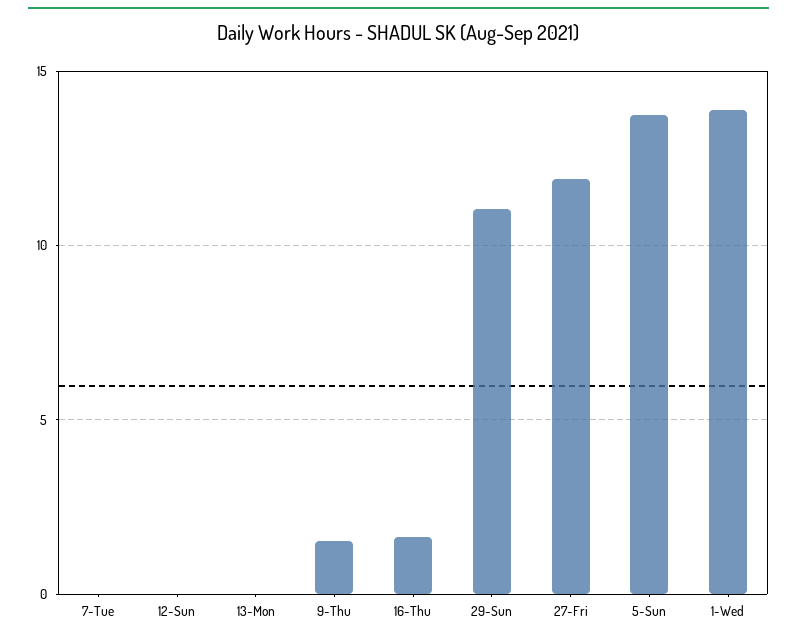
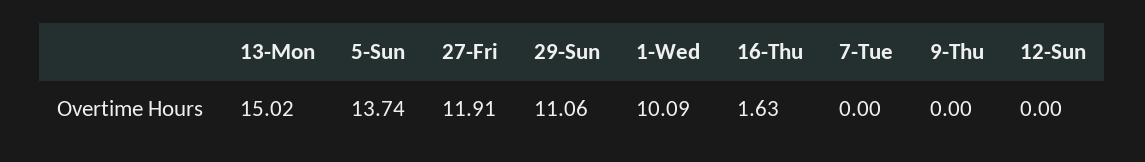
13-Mon: 0 -> 15.02
9-Thu: 1.5 -> 0
1-Wed: 14 -> 10.09

